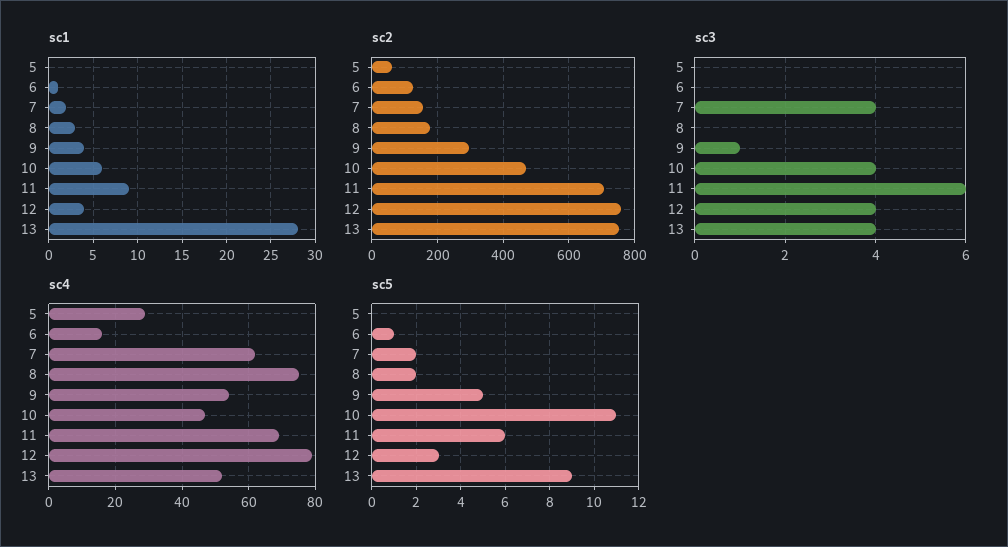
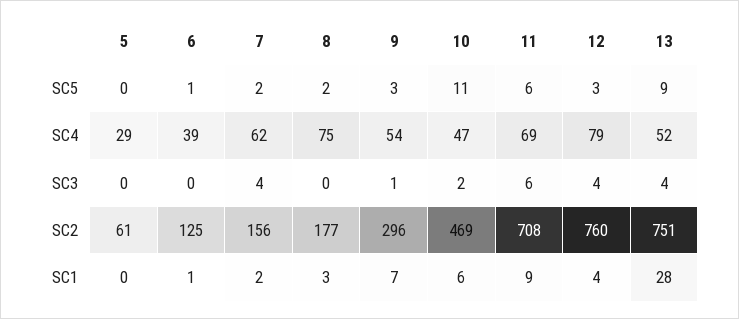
sc1, 9: 4 -> 7
sc3, 10: 4 -> 2
sc4, 6: 15 -> 39
sc5, 9: 5 -> 3

